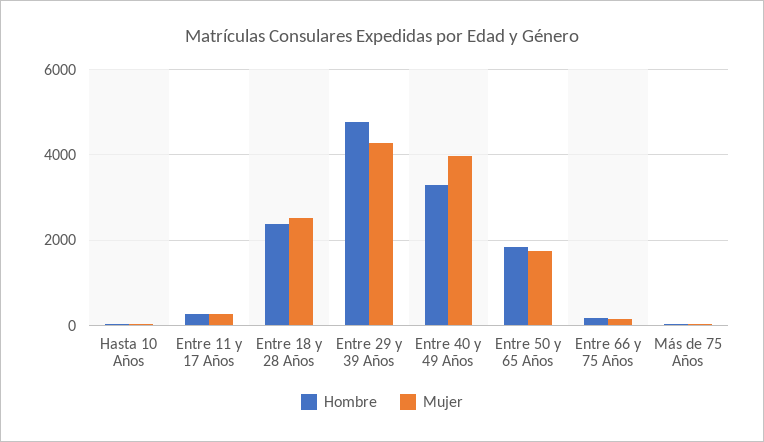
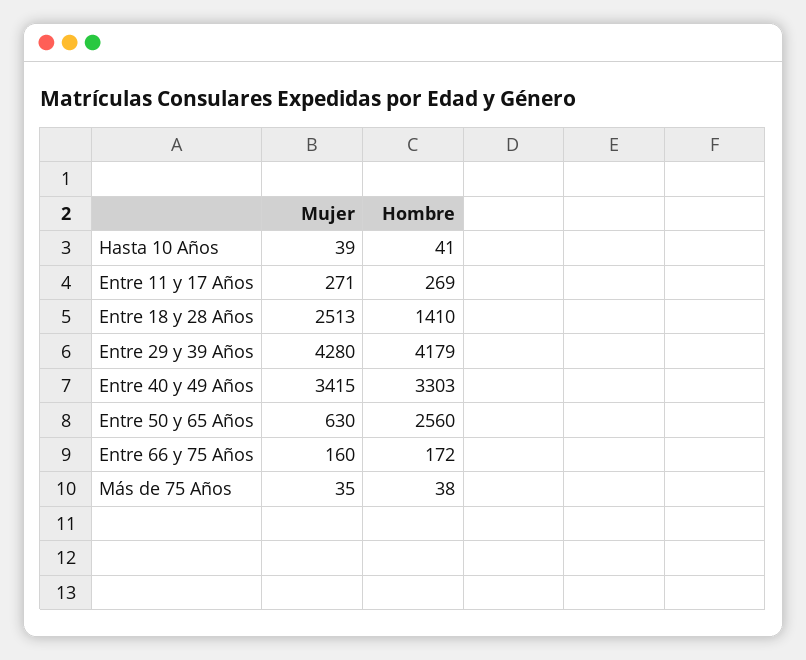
Hombre, Entre 18 y 28 Años: 2400 -> 1410
Hombre, Entre 29 y 39 Años: 4800 -> 4179
Mujer, Entre 40 y 49 Años: 4000 -> 3415
Hombre, Entre 50 y 65 Años: 1800 -> 2560
Mujer, Entre 50 y 65 Años: 1800 -> 630

